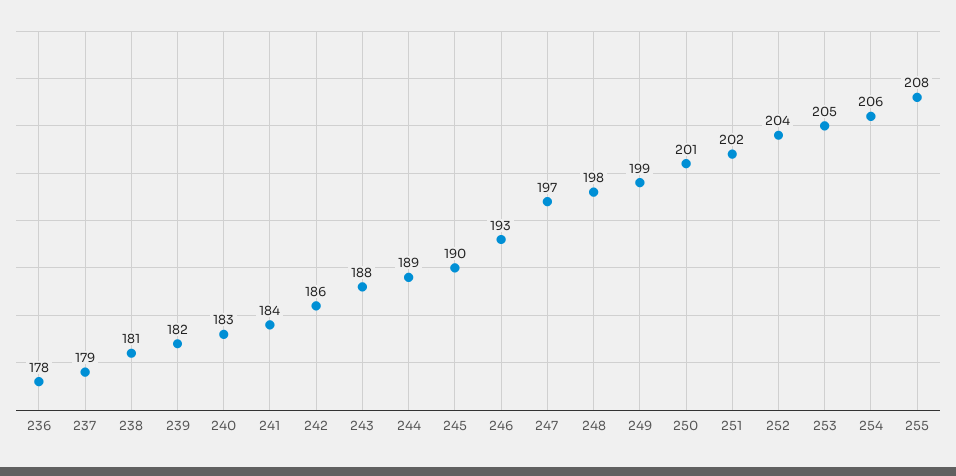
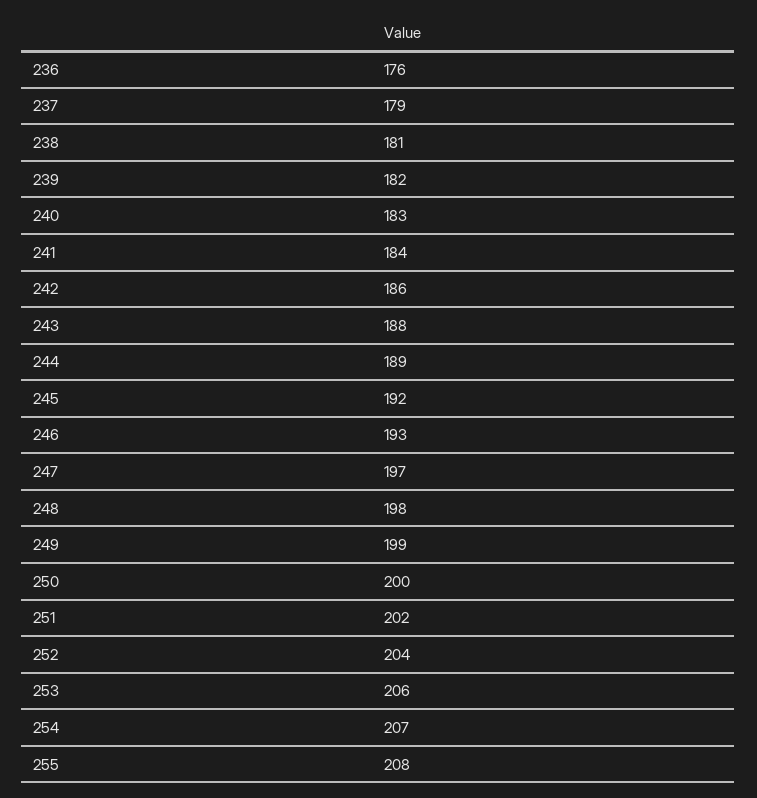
236: 178 -> 176
245: 190 -> 192
250: 201 -> 200
253: 205 -> 206
254: 206 -> 207

